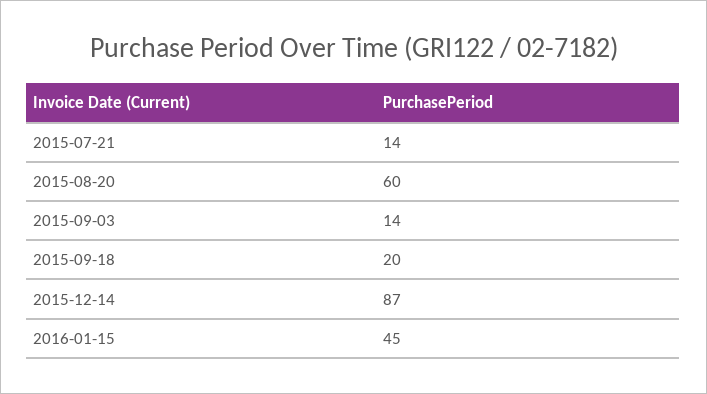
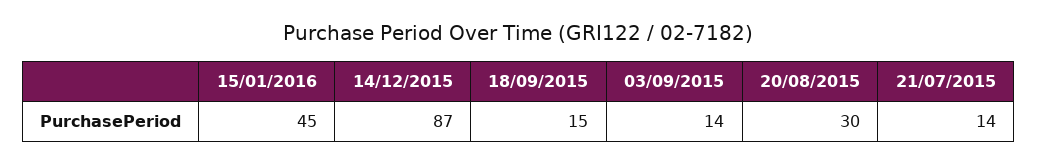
2015-08-20: 60 -> 30
2015-09-18: 20 -> 15

